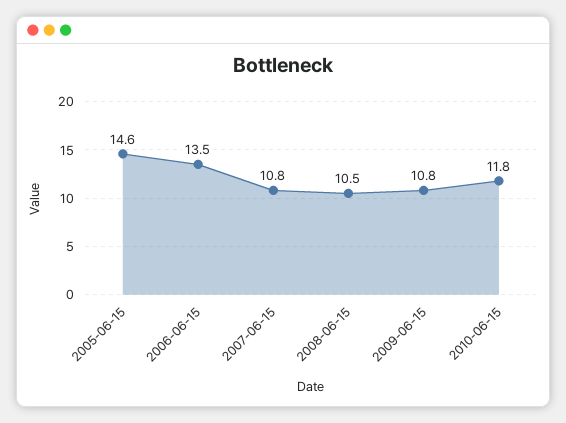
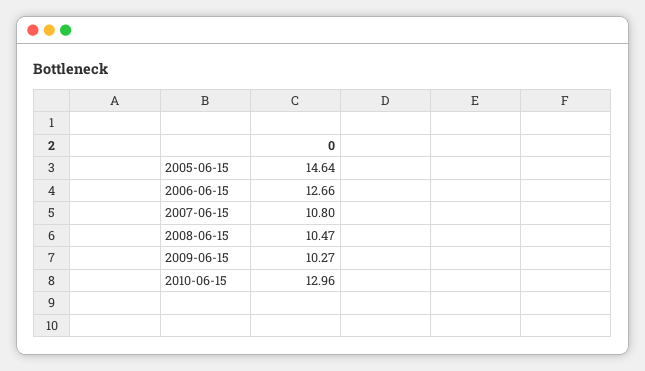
2006-06-15: 13.5 -> 12.66
2009-06-15: 10.8 -> 10.27
2010-06-15: 11.8 -> 12.96

